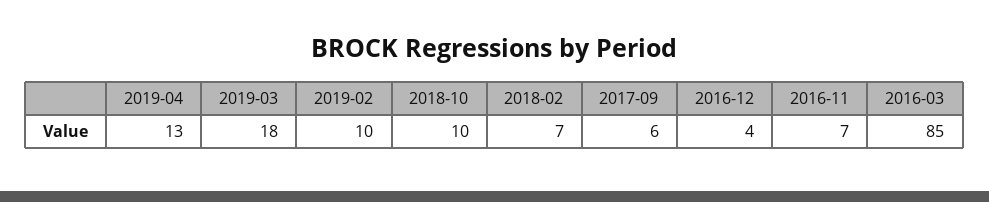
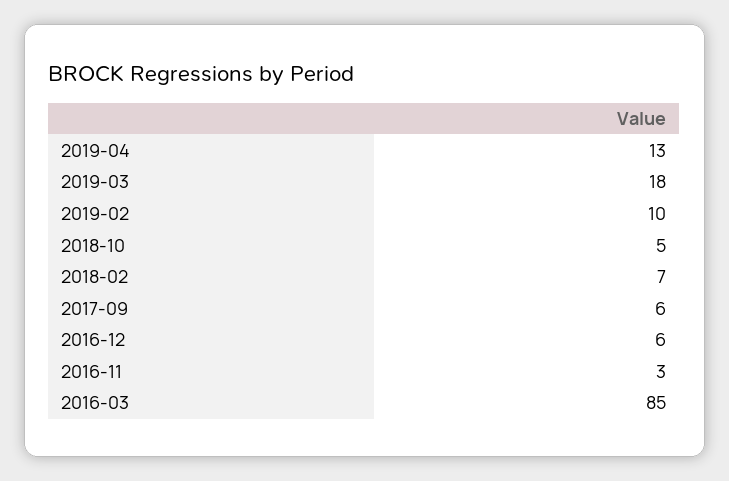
2018-10: 10 -> 5
2016-12: 4 -> 6
2016-11: 7 -> 3

